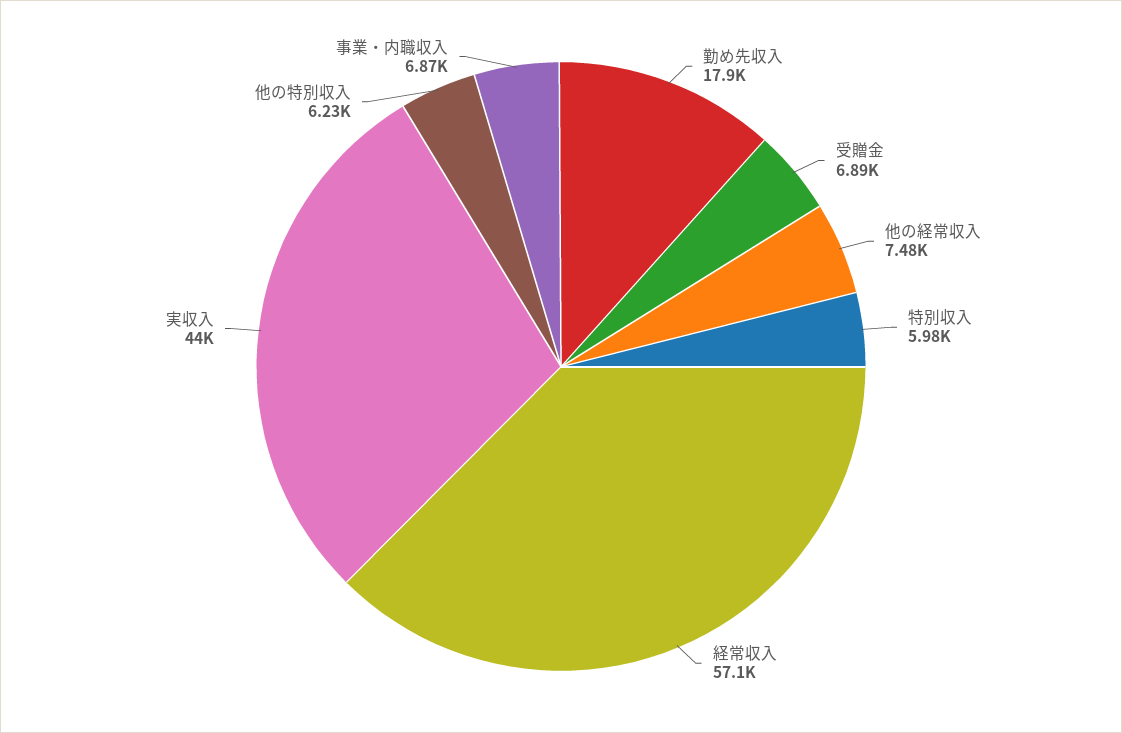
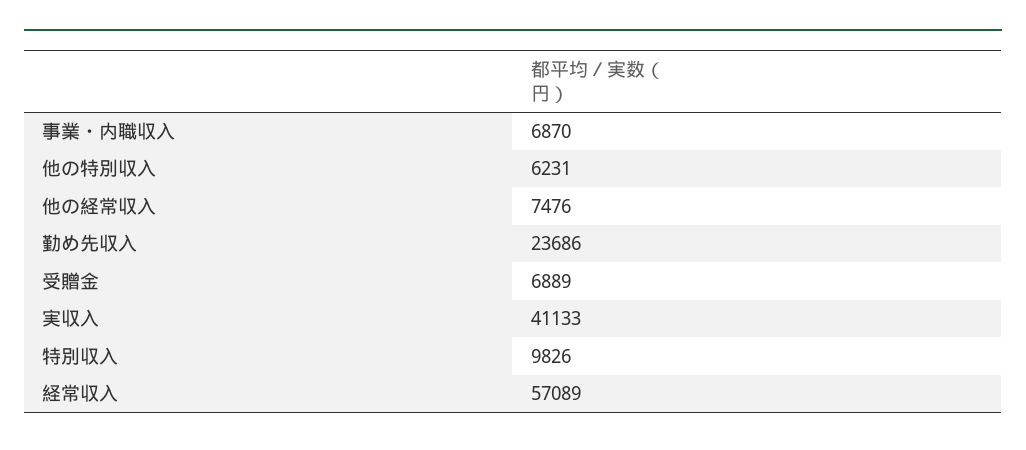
勤め先収入: 17900 -> 23686
特別収入: 5980 -> 9826
実収入: 44000 -> 41133

